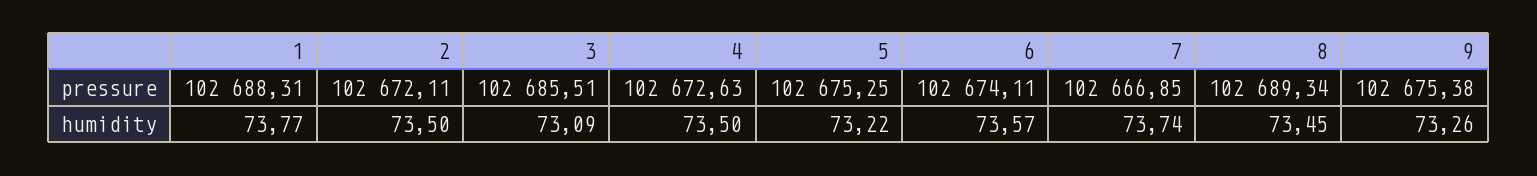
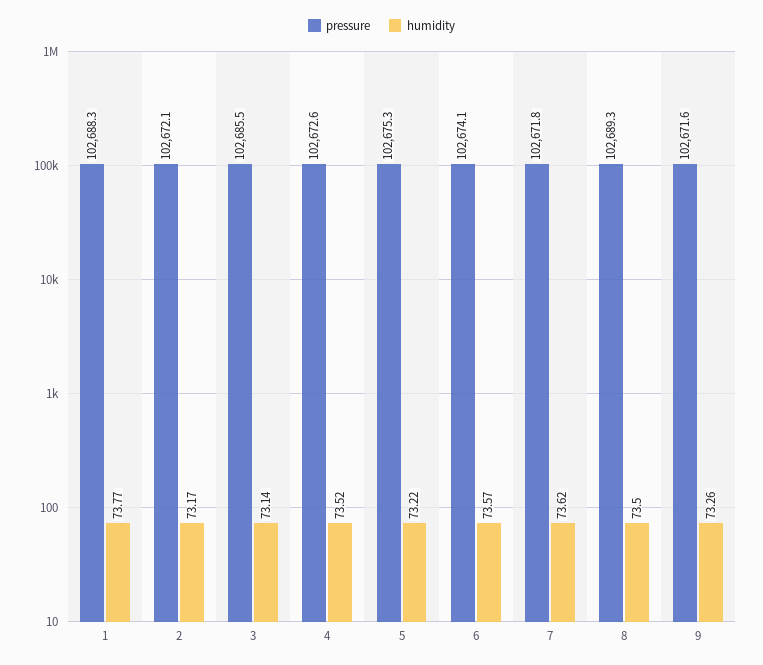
pressure, 7: 102666.85 -> 102671.8
pressure, 9: 102675.38 -> 102671.6
humidity, 2: 73.5 -> 73.17
humidity, 3: 73.09 -> 73.14
humidity, 4: 73.5 -> 73.52
humidity, 7: 73.74 -> 73.62
humidity, 8: 73.45 -> 73.5

